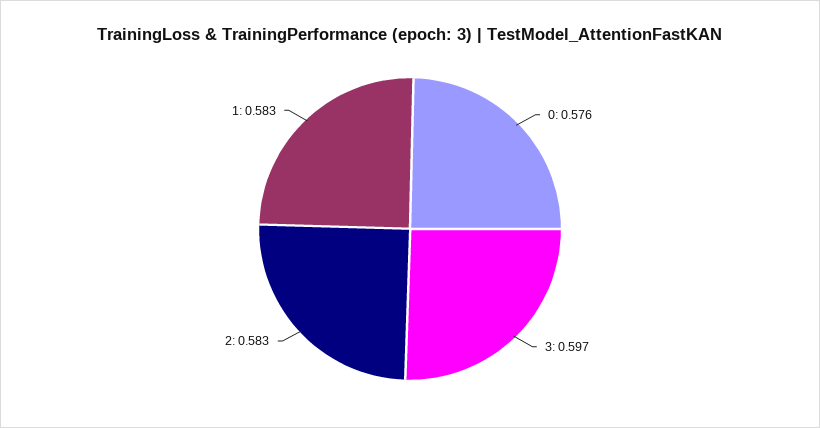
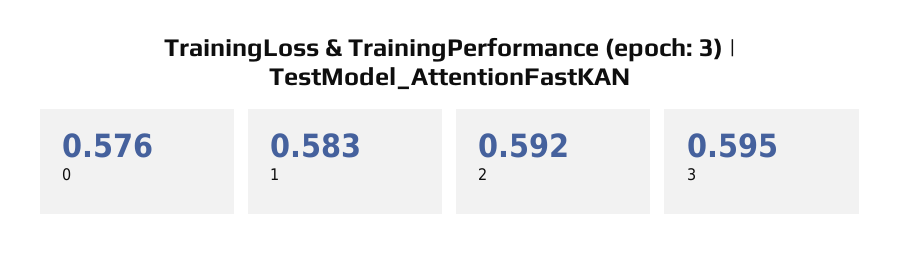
3: 0.597 -> 0.595
2: 0.583 -> 0.592

